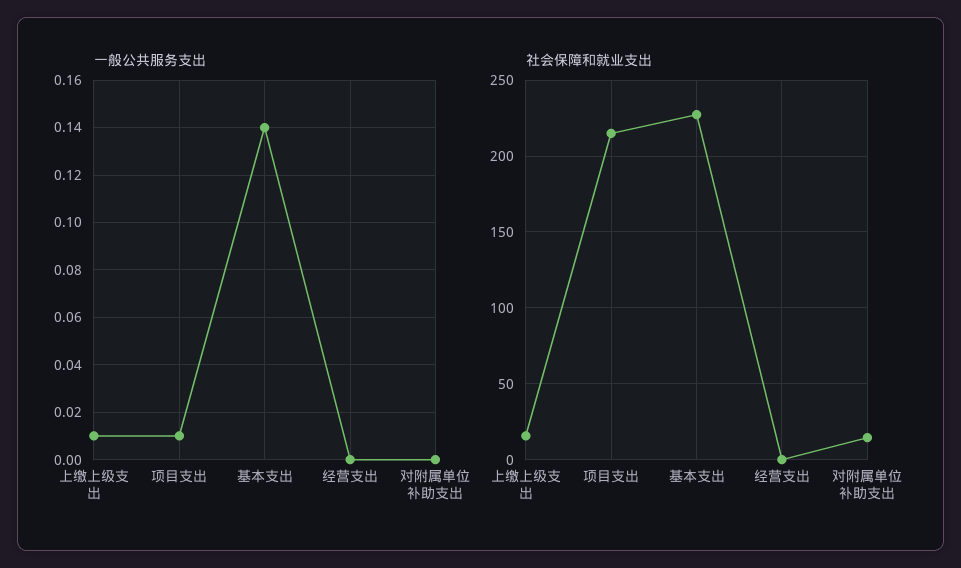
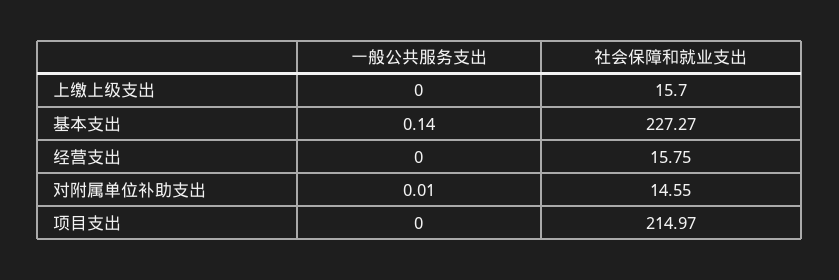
一般公共服务支出, 上缴上级支出: 0.01 -> 0
一般公共服务支出, 项目支出: 0.01 -> 0
一般公共服务支出, 对附属单位补助支出: 0 -> 0.01
社会保障和就业支出, 经营支出: 0 -> 15.75

